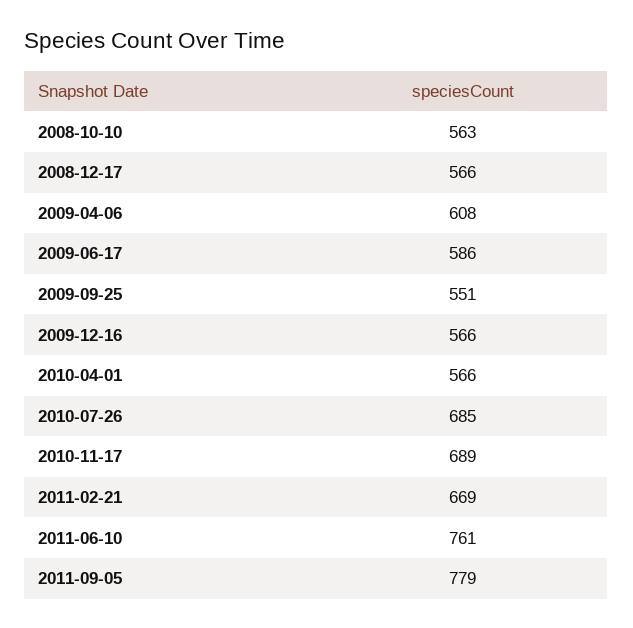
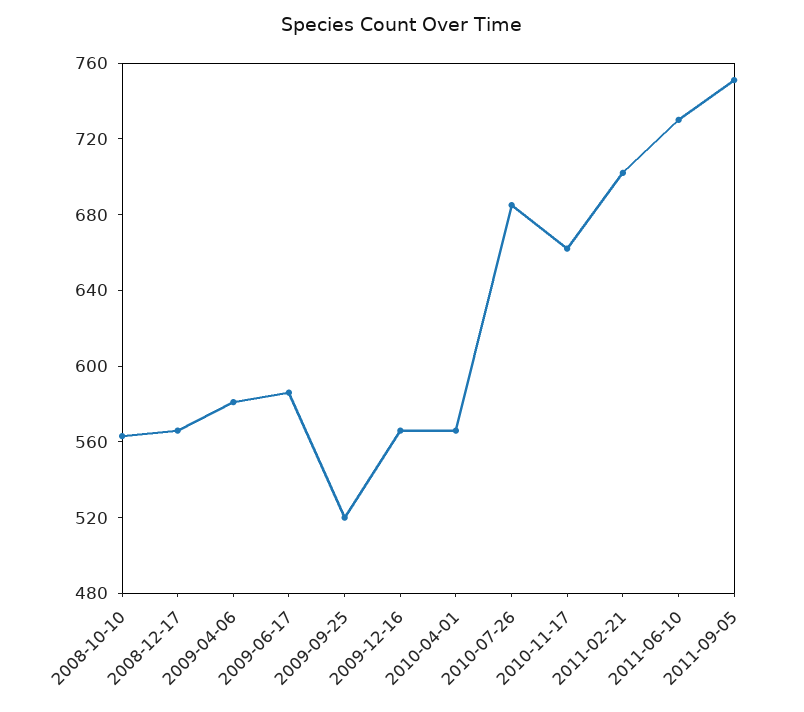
2009-04-06: 608 -> 580
2009-09-25: 551 -> 520
2010-11-17: 689 -> 660
2011-02-21: 669 -> 700
2011-06-10: 761 -> 730
2011-09-05: 779 -> 750

